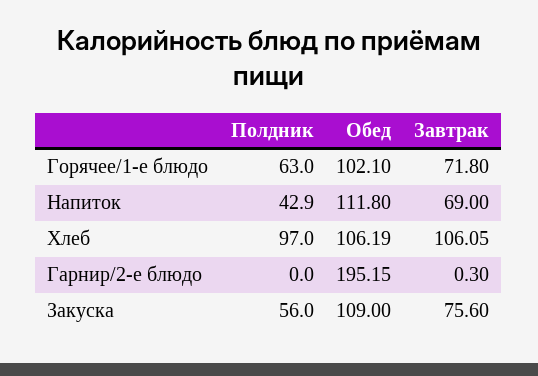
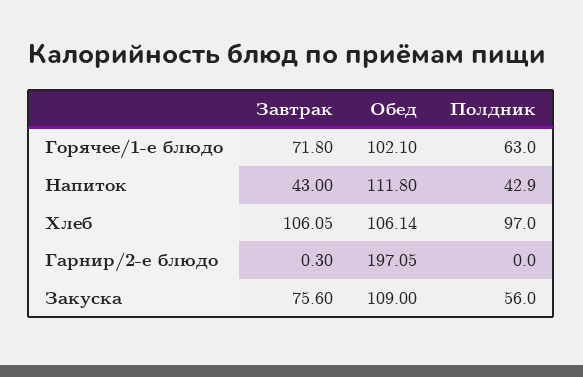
Завтрак, Напиток: 69 -> 43
Обед, Хлеб: 106.19 -> 106.14
Обед, Гарнир/2-е блюдо: 195.15 -> 197.05

